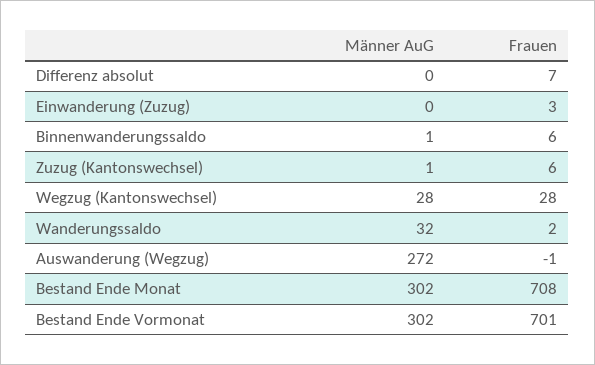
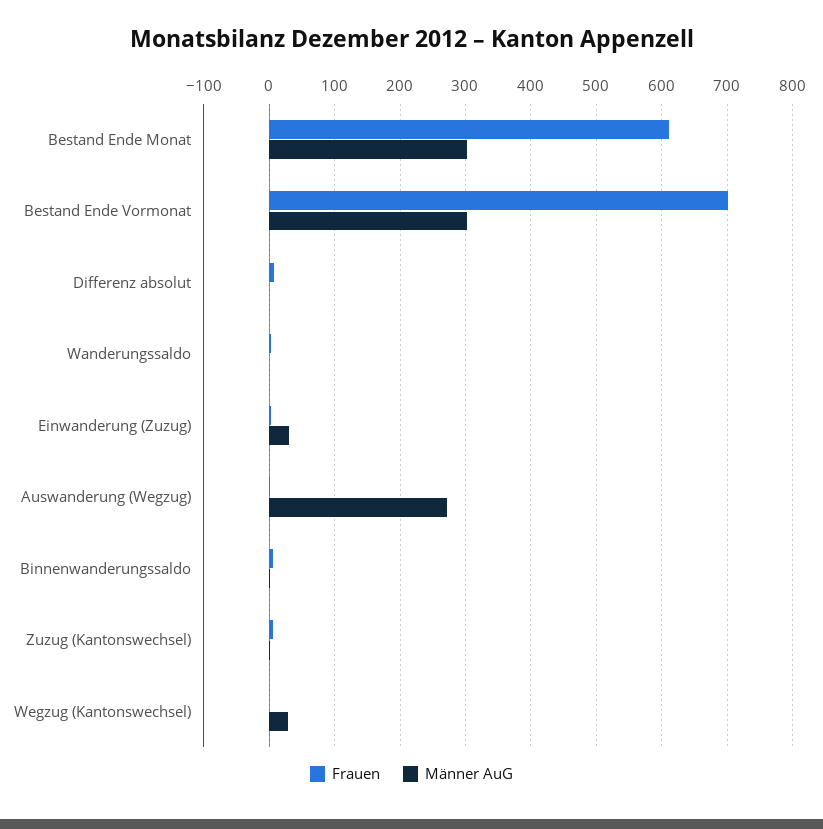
Männer AuG, Einwanderung (Zuzug): 0 -> 30
Frauen, Wegzug (Kantonswechsel): 28 -> 0
Männer AuG, Wanderungssaldo: 32 -> 0
Frauen, Bestand Ende Monat: 708 -> 610

